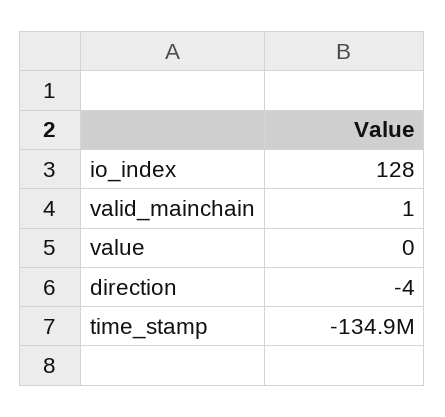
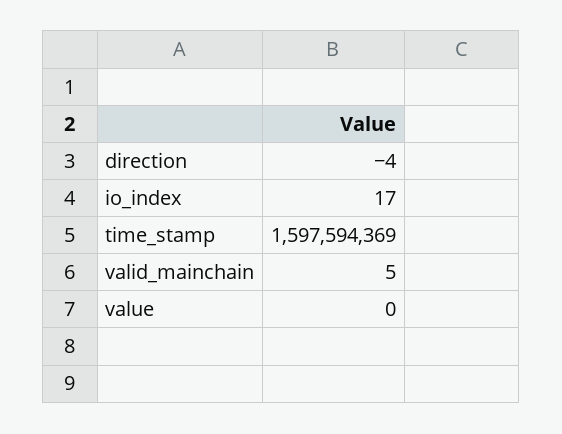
io_index: 128 -> 17
valid_mainchain: 1 -> 5
time_stamp: -134900000 -> 1597594369

